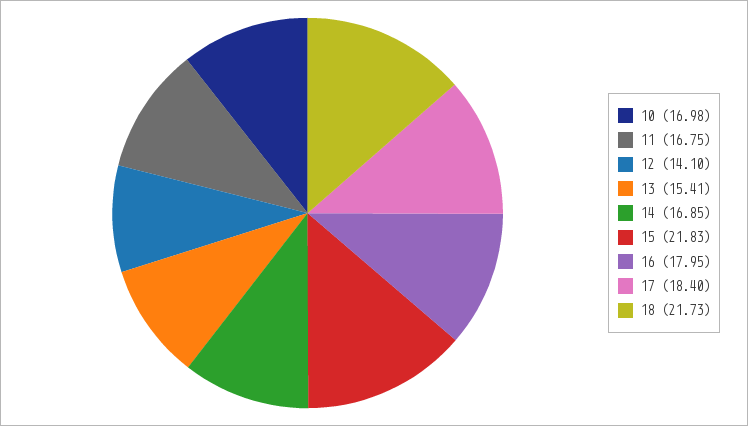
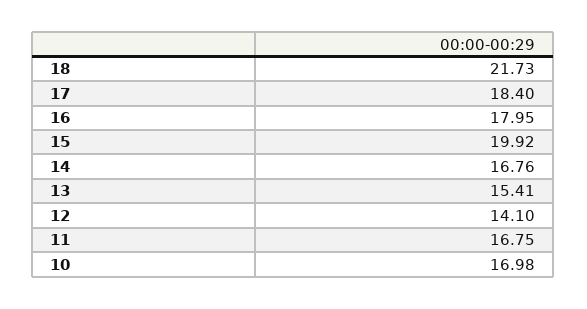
14: 16.85 -> 16.76
15: 21.83 -> 19.92

